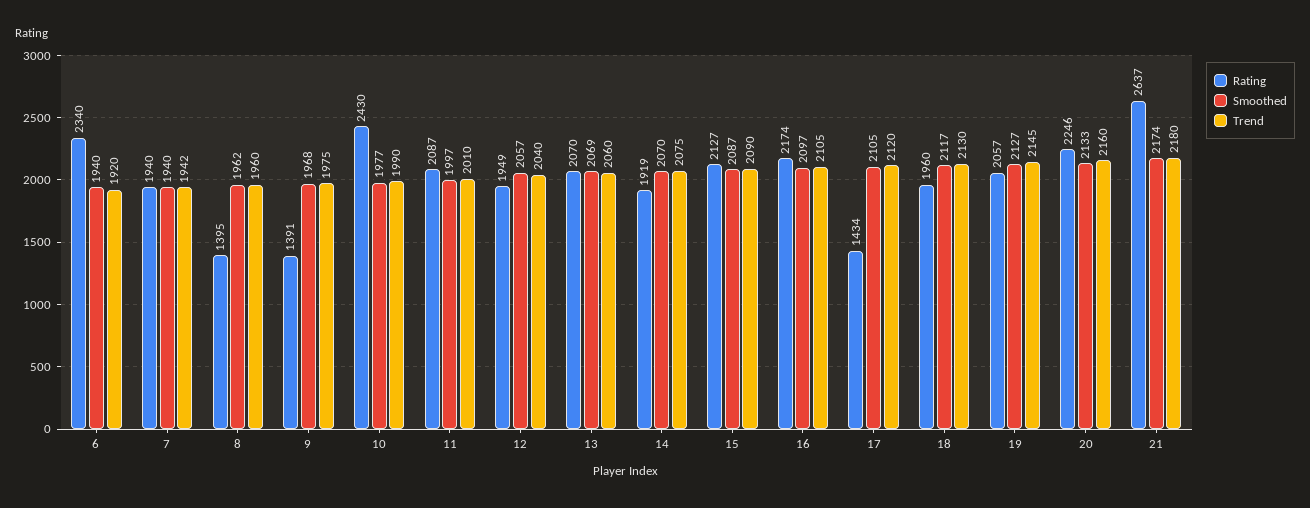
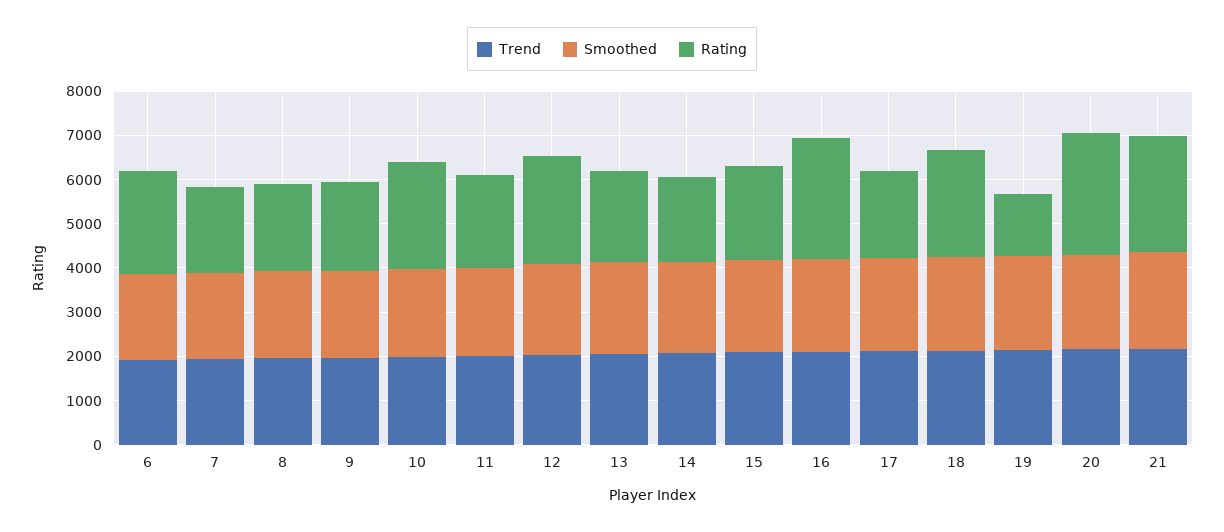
Rating, 8: 1395 -> 2000
Rating, 9: 1391 -> 2000
Rating, 12: 1949 -> 2400
Rating, 16: 2174 -> 2800
Rating, 17: 1434 -> 2000
Rating, 18: 1960 -> 2400
Rating, 19: 2057 -> 1400
Rating, 20: 2246 -> 2800

